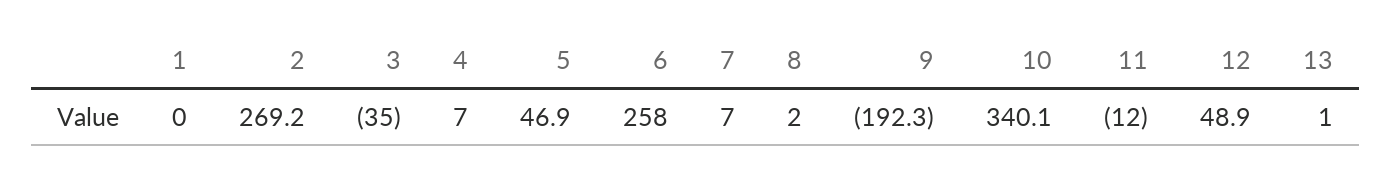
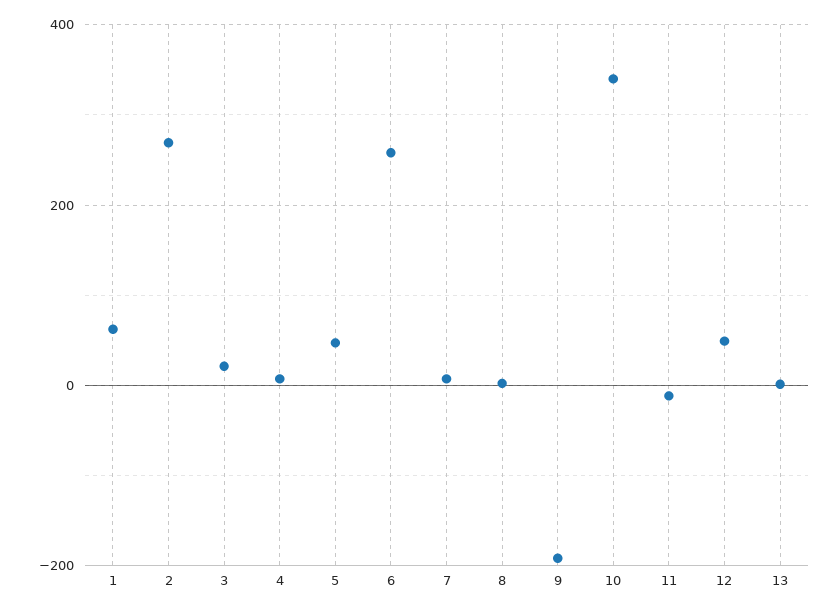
1: 0 -> 60
3: -35 -> 20

